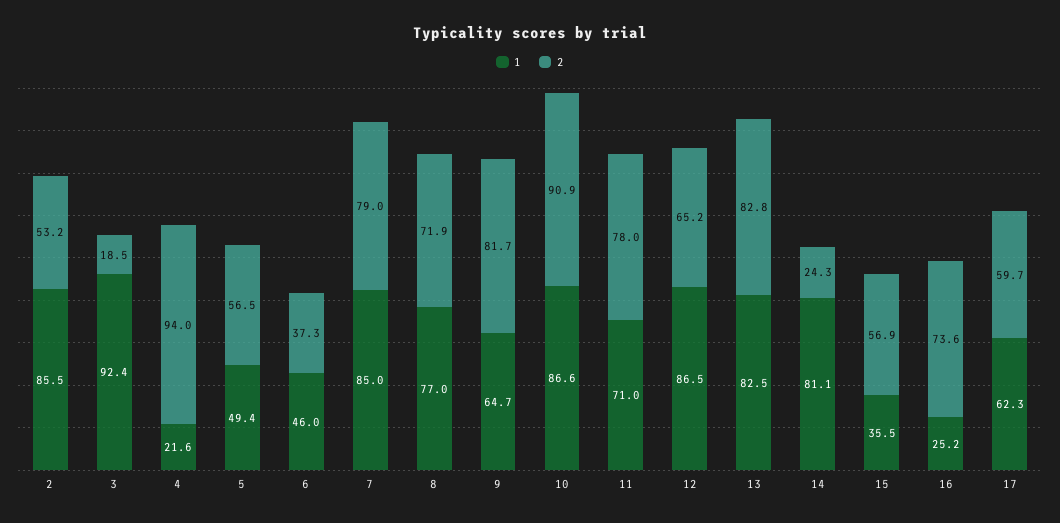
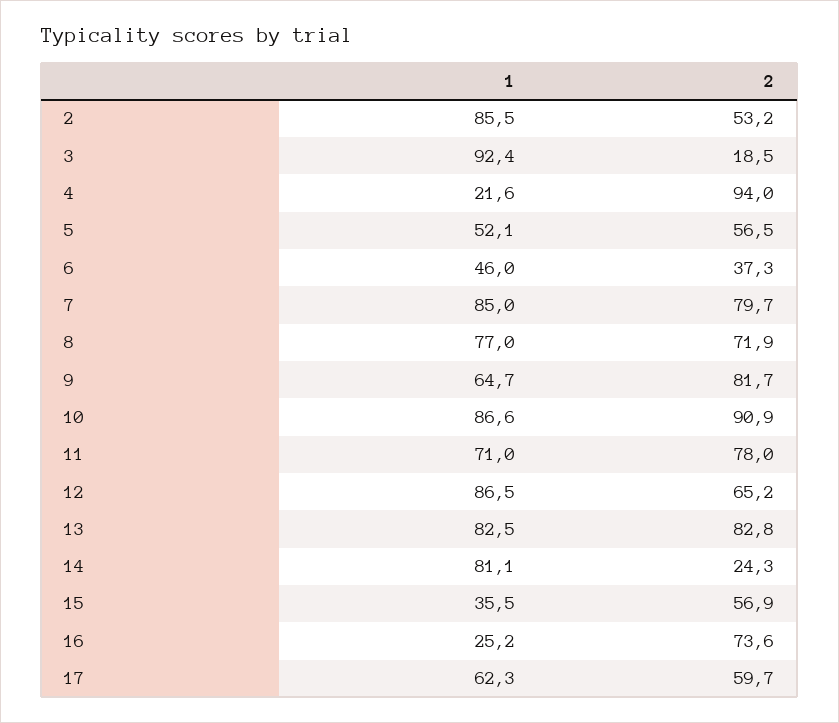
1, 5: 49.4 -> 52.1
2, 7: 79 -> 79.7

